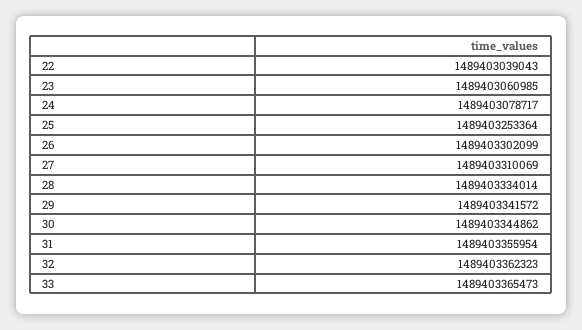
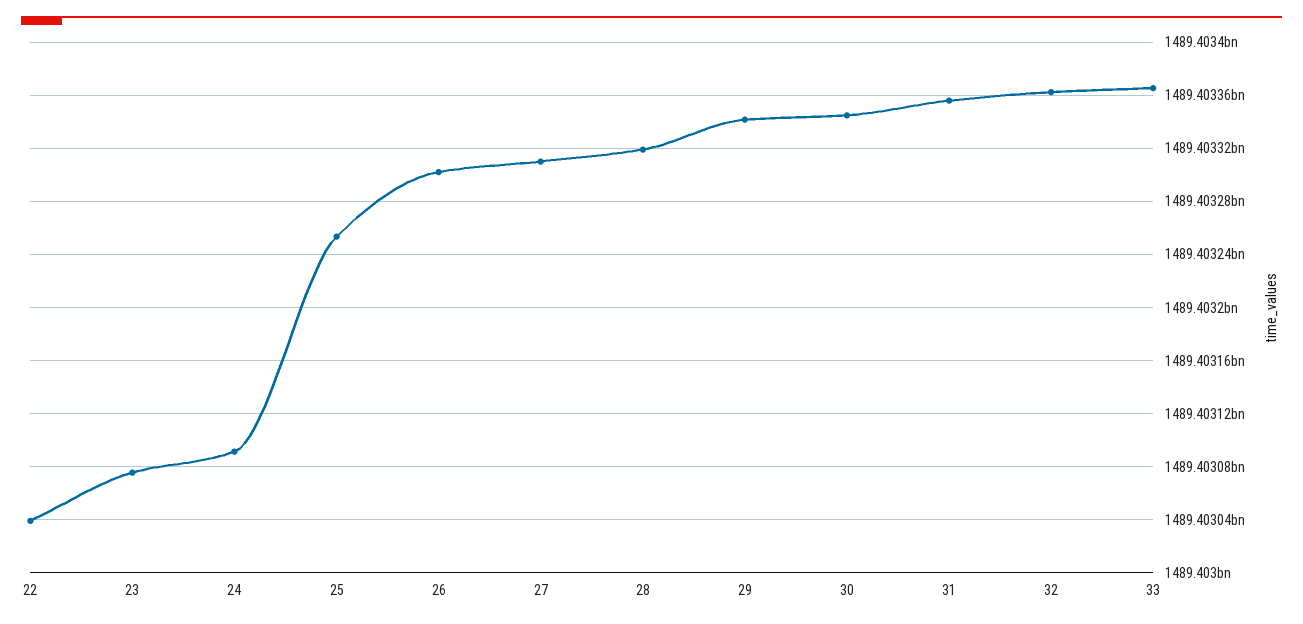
23: 1489403060985 -> 1489403075000
24: 1489403078717 -> 1489403090000
28: 1489403334014 -> 1489403320000

